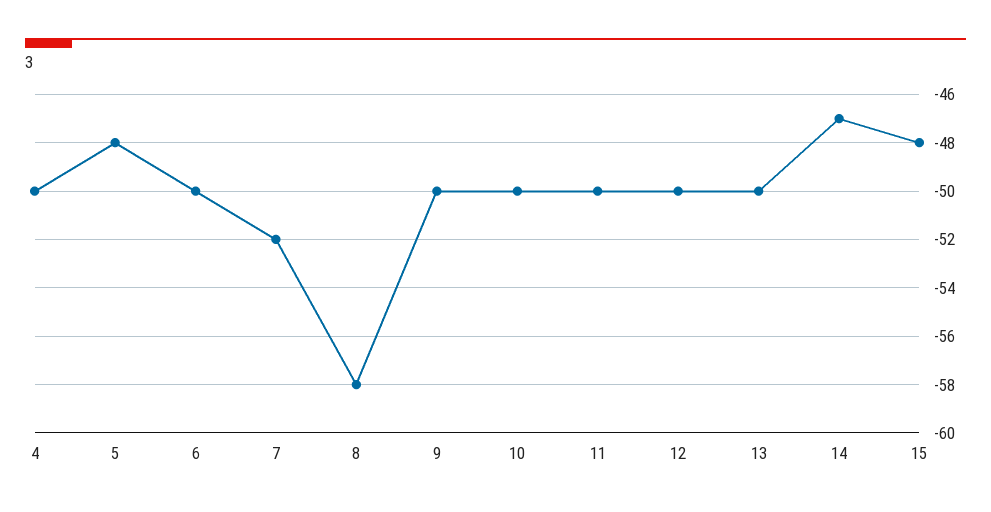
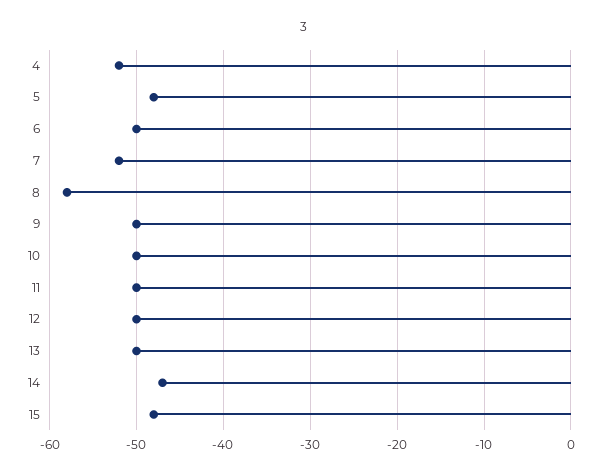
4: -50 -> -52

